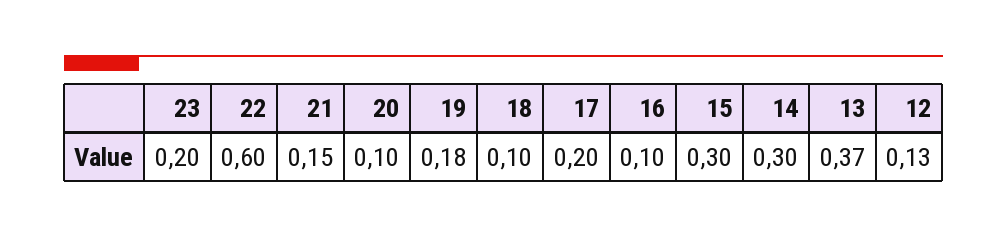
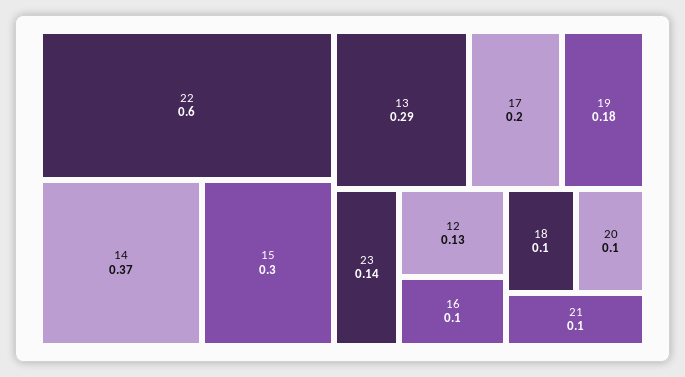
23: 0.2 -> 0.14
21: 0.15 -> 0.1
14: 0.3 -> 0.37
13: 0.37 -> 0.29

